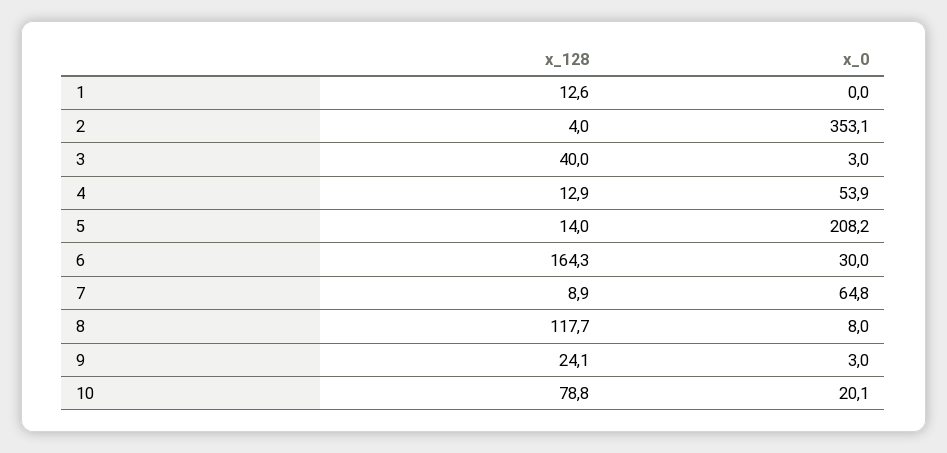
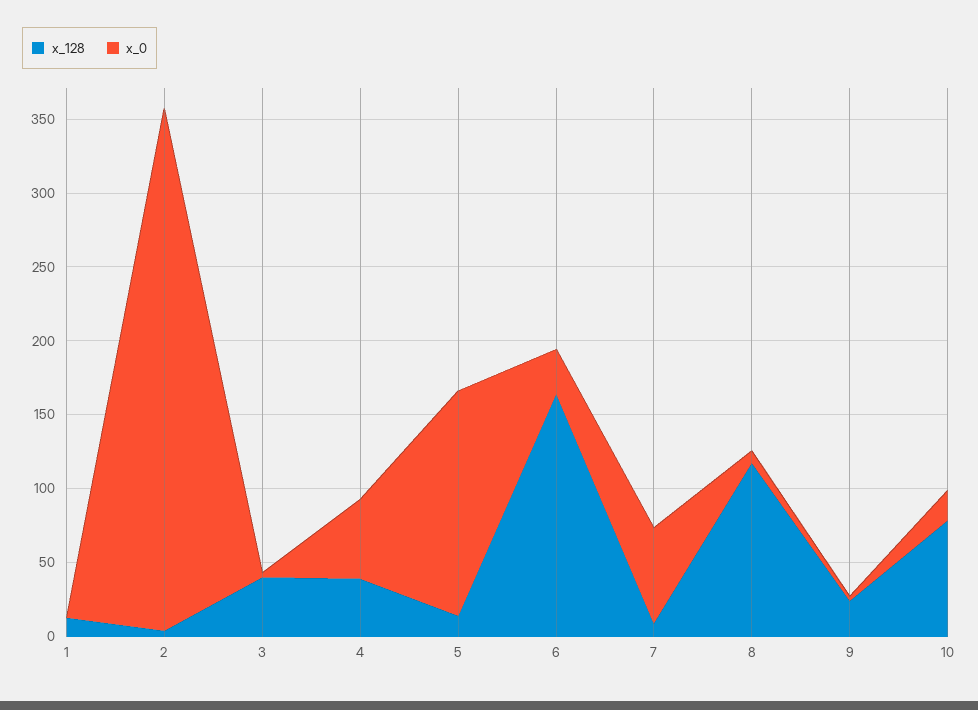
x_128, 4: 12.9 -> 40
x_0, 5: 208.2 -> 150

